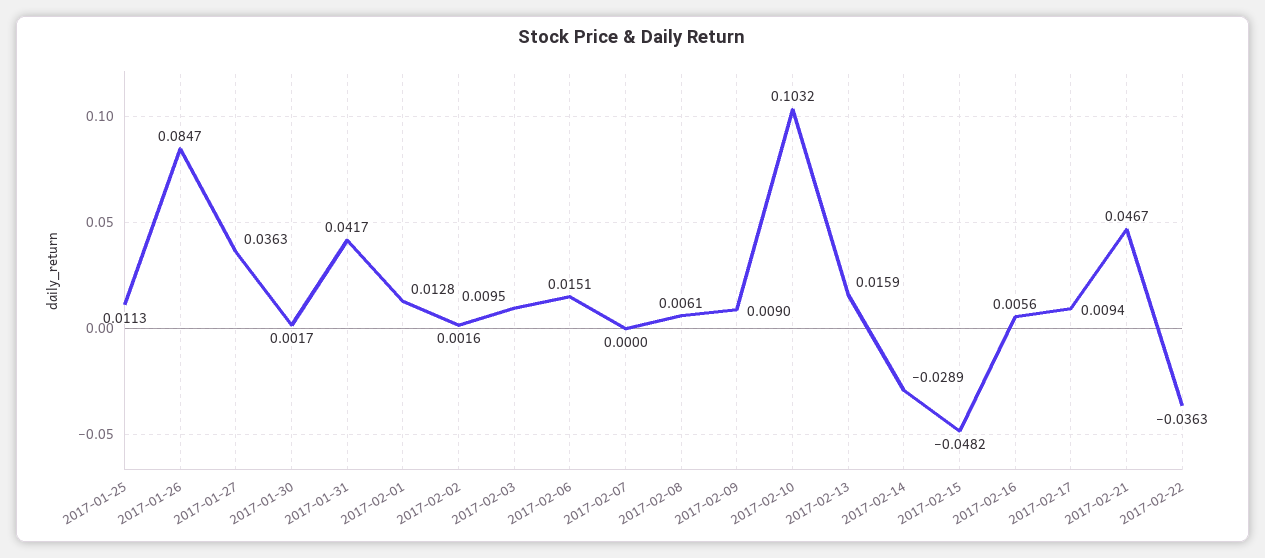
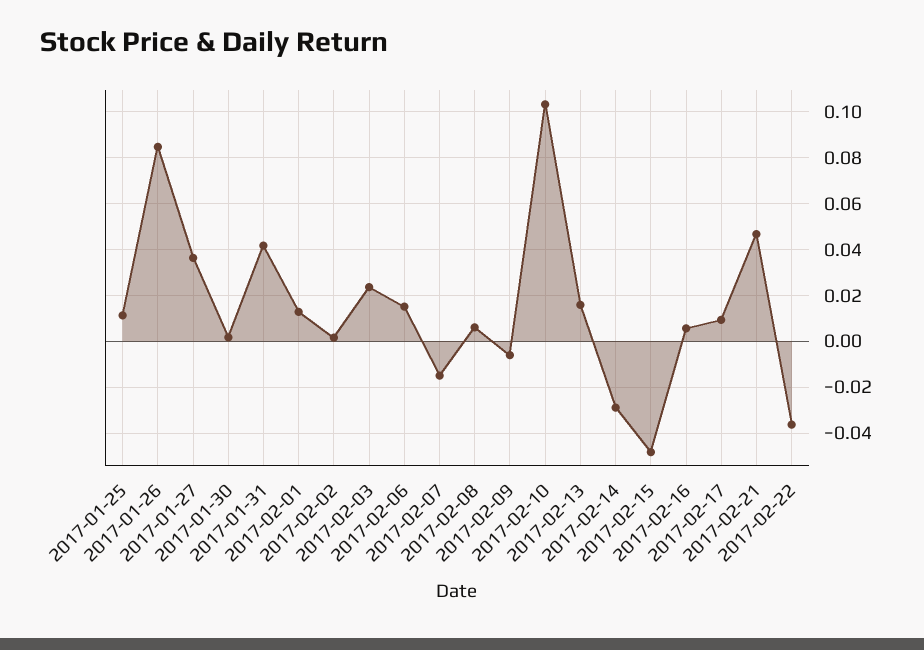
2017-02-03: 0.0095 -> 0.025
2017-02-07: 0 -> -0.015
2017-02-09: 0.009 -> -0.005

